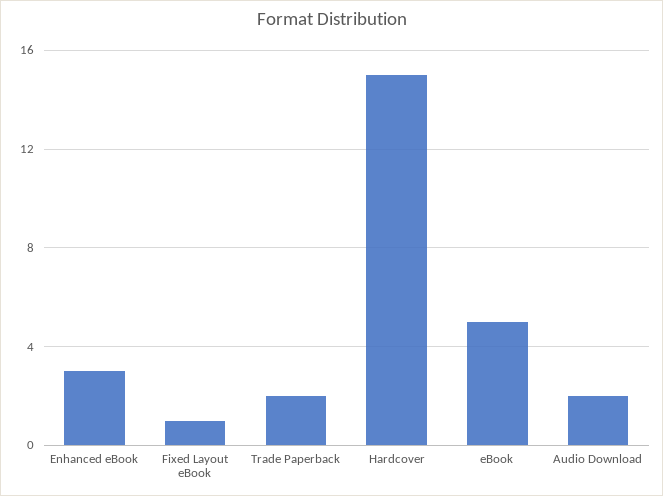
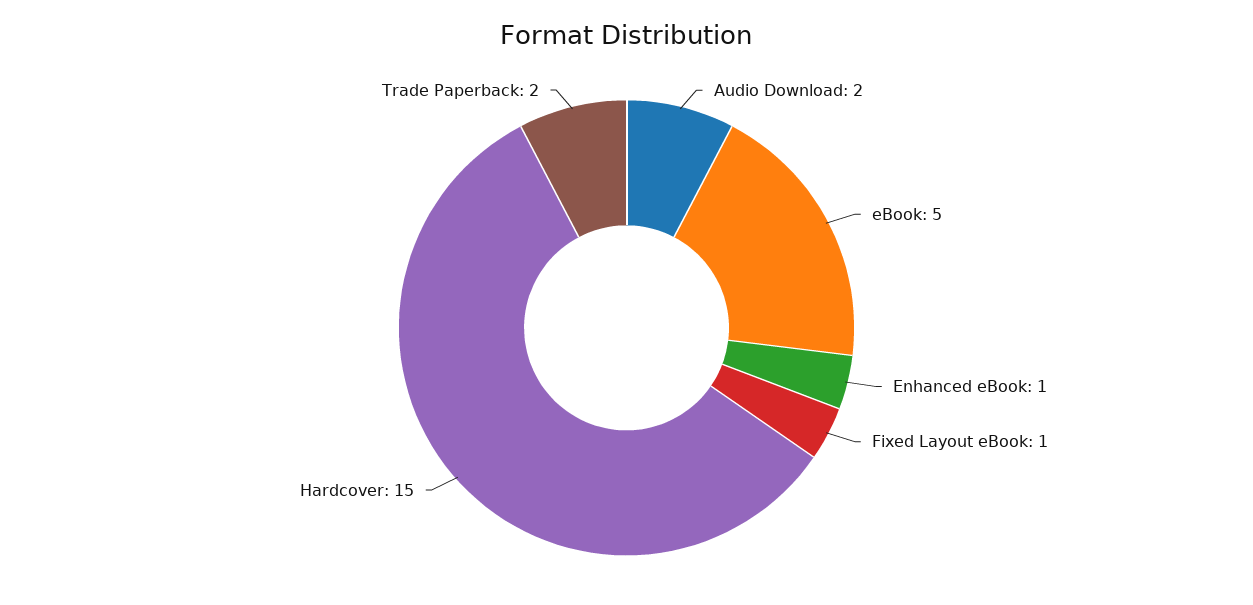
Enhanced eBook: 3 -> 1

